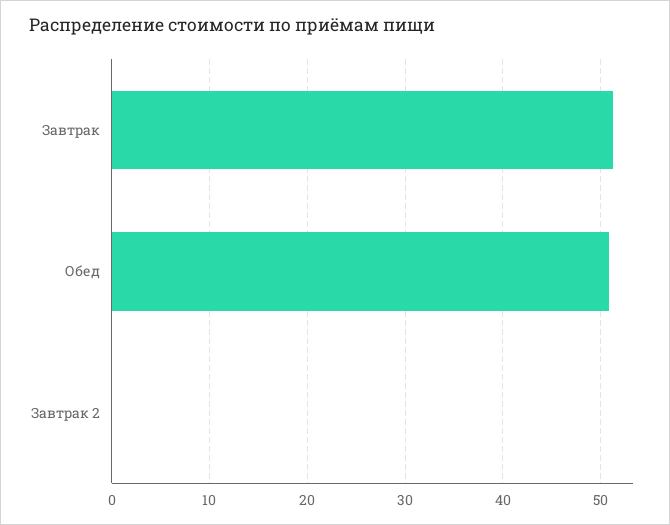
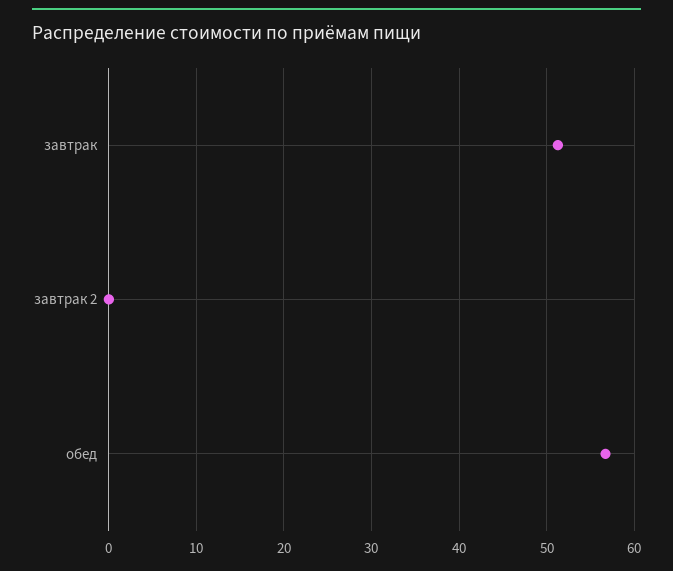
Обед: 51 -> 57

